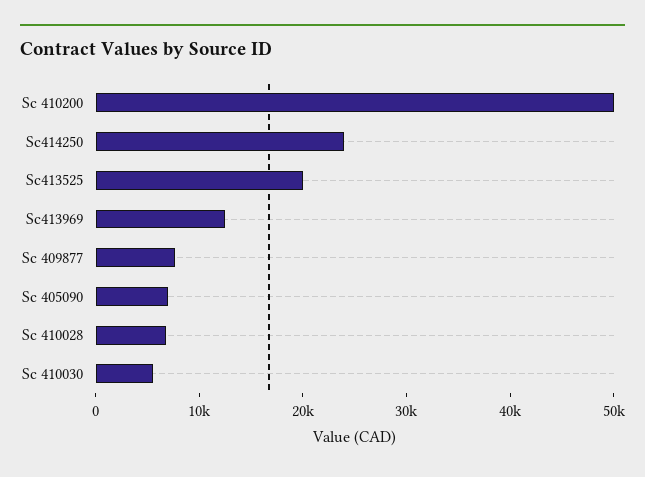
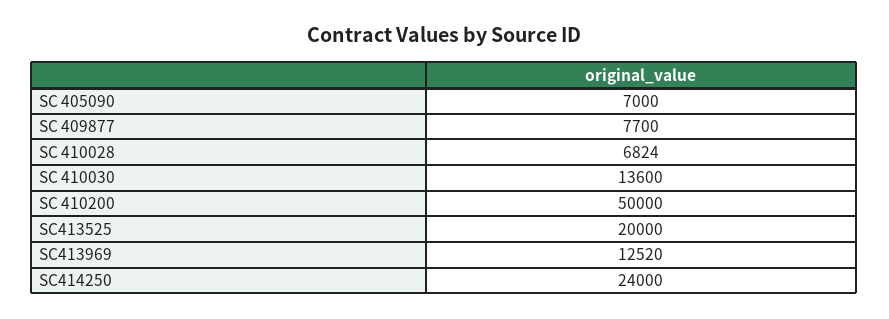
Sc 410030: 6000 -> 13600

